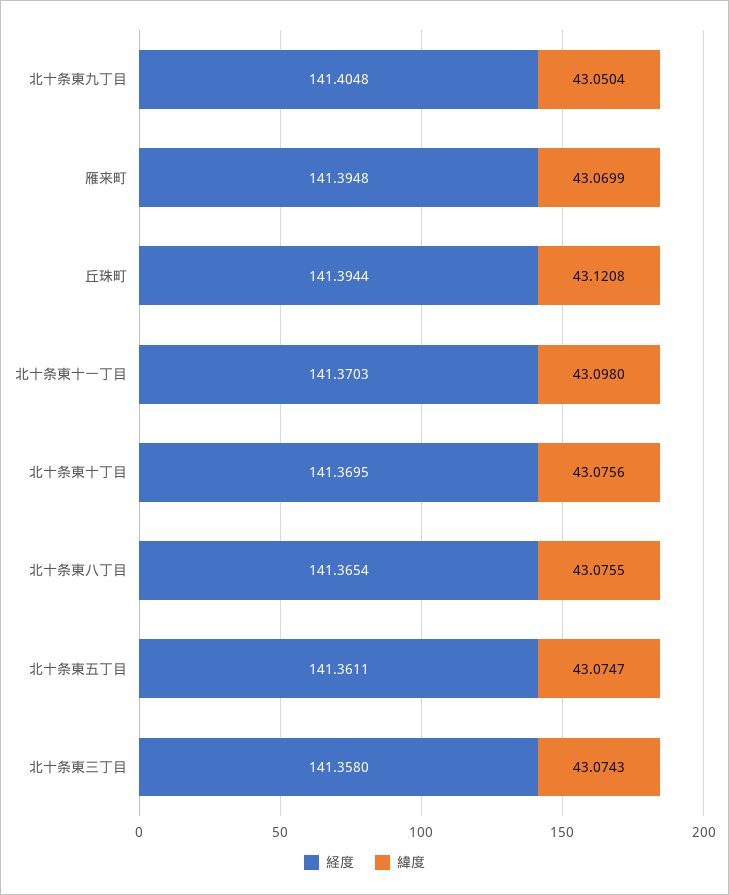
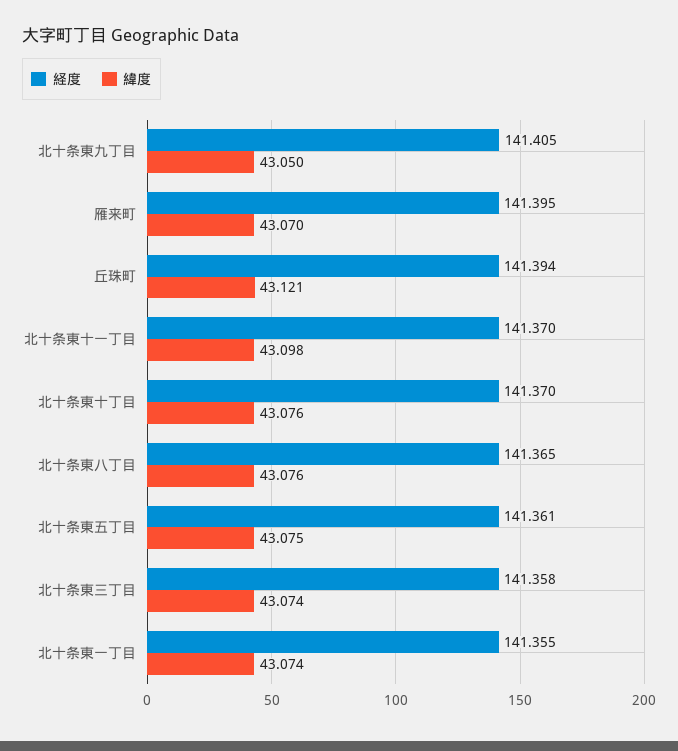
経度, 北十条東一丁目: none -> 141.355
緯度, 北十条東一丁目: none -> 43.074

